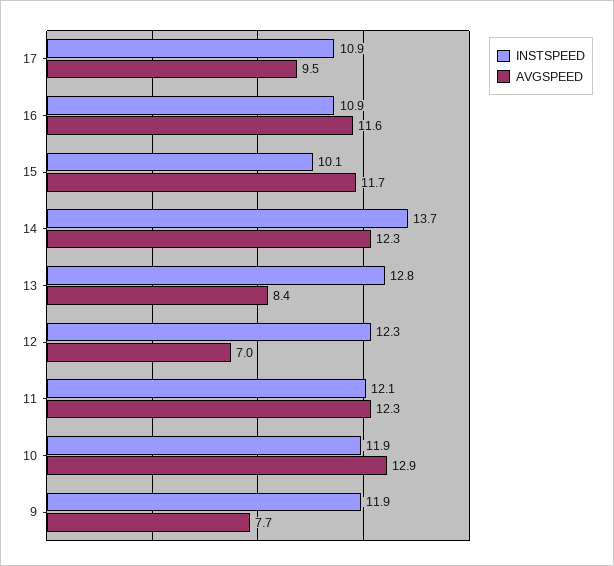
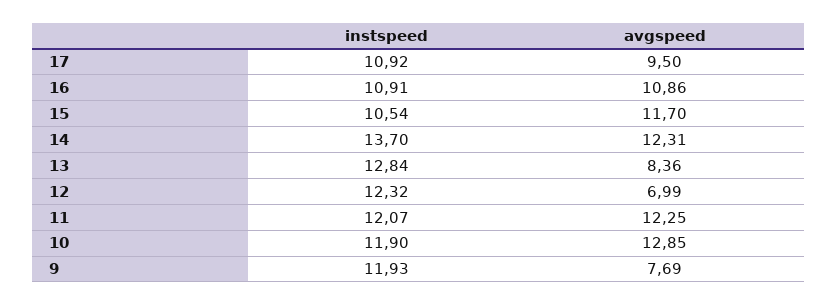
AVGSPEED, 16: 11.6 -> 10.86
INSTSPEED, 15: 10.1 -> 10.54

